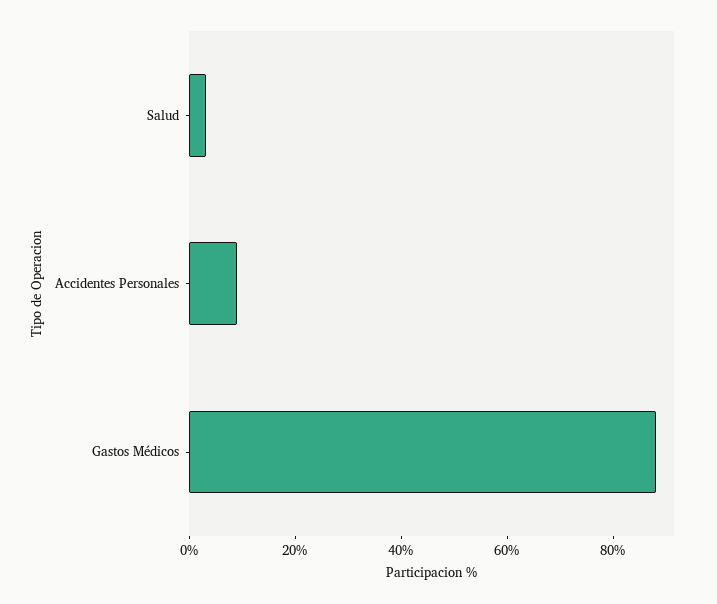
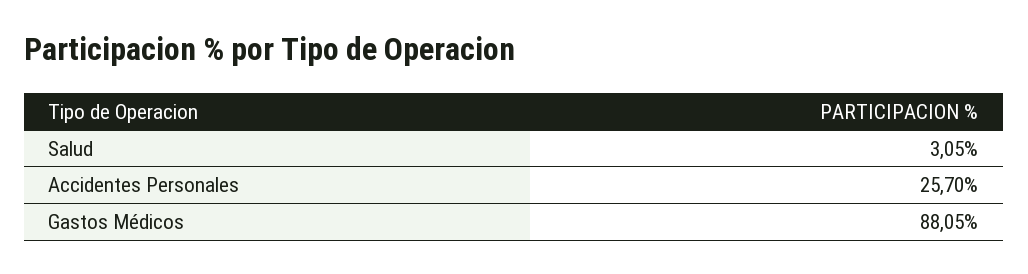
Accidentes Personales: 10 -> 25.7

